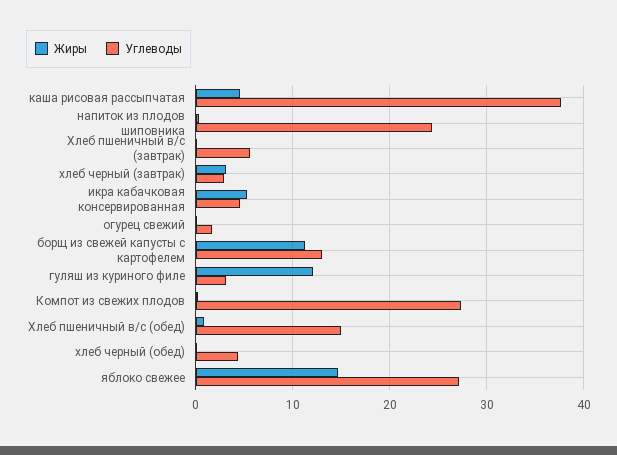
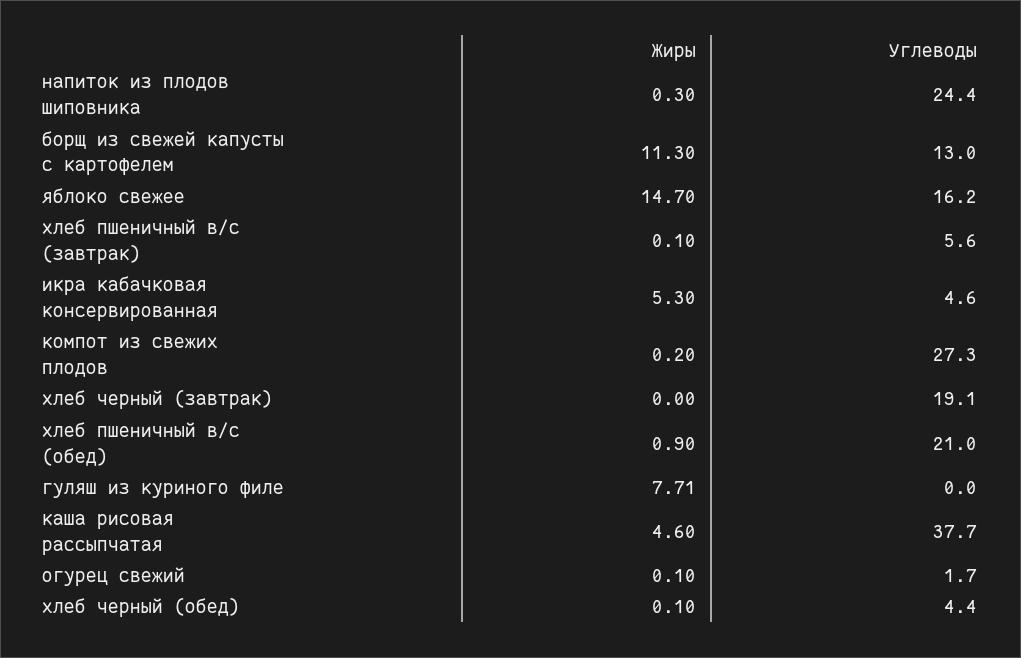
Жиры, хлеб черный (завтрак): 3 -> 0
Углеводы, хлеб черный (завтрак): 3 -> 19.1
Жиры, гуляш из куриного филе: 12 -> 7.71
Углеводы, гуляш из куриного филе: 3 -> 0
Углеводы, Хлеб пшеничный в/с (обед): 15 -> 21
Углеводы, яблоко свежее: 27 -> 16.2

